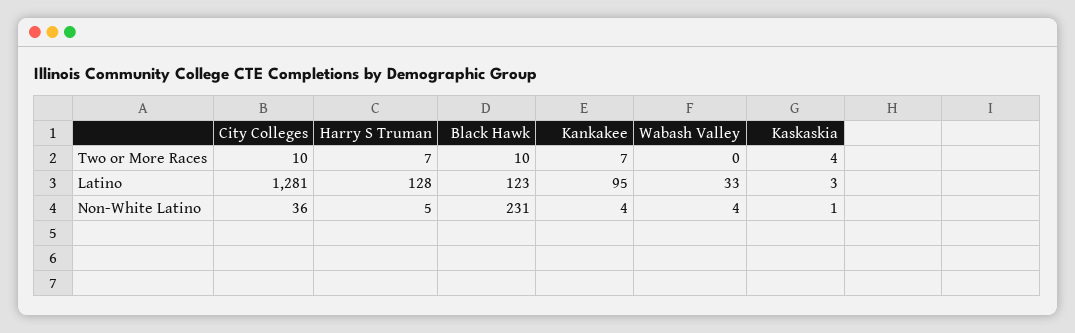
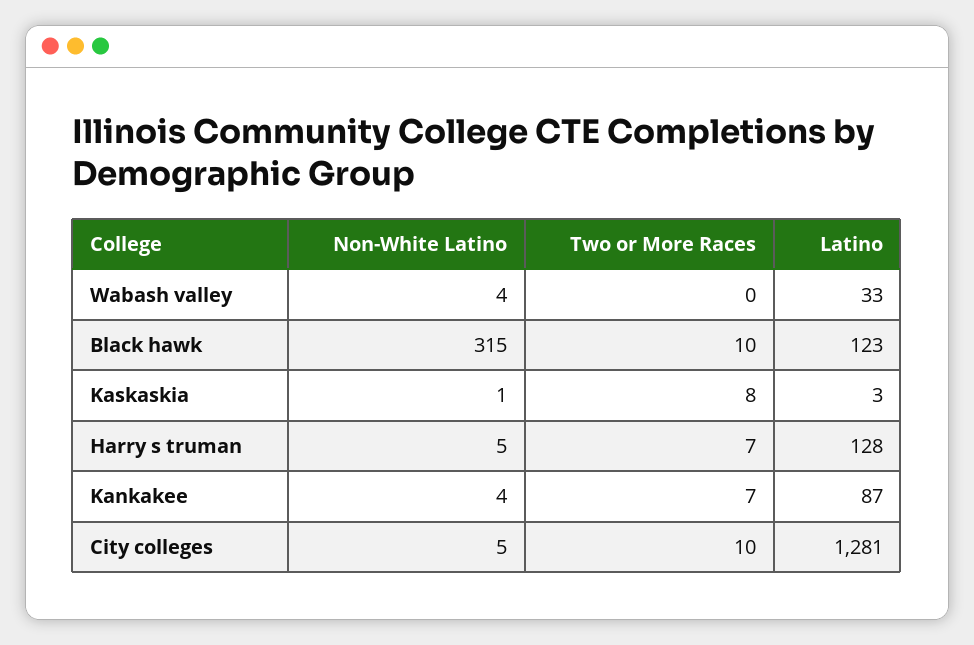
Kaskaskia, Two or More Races: 4 -> 8
Kankakee, Latino: 95 -> 87
City Colleges, Non-White Latino: 36 -> 5
Black Hawk, Non-White Latino: 231 -> 315

